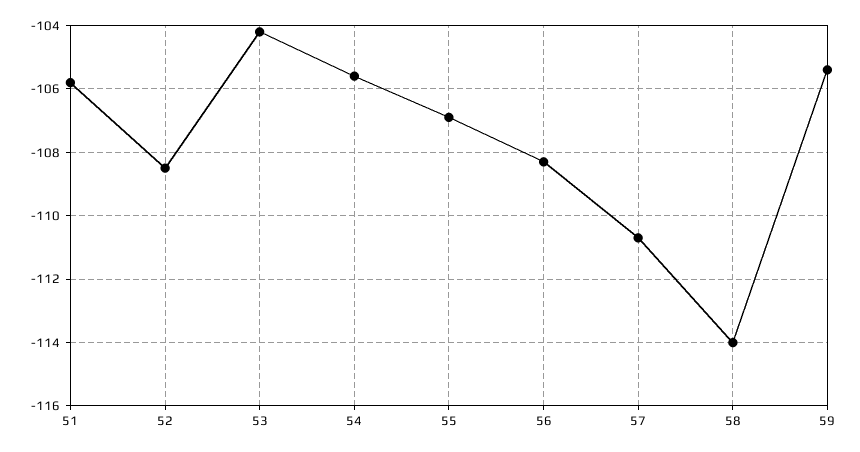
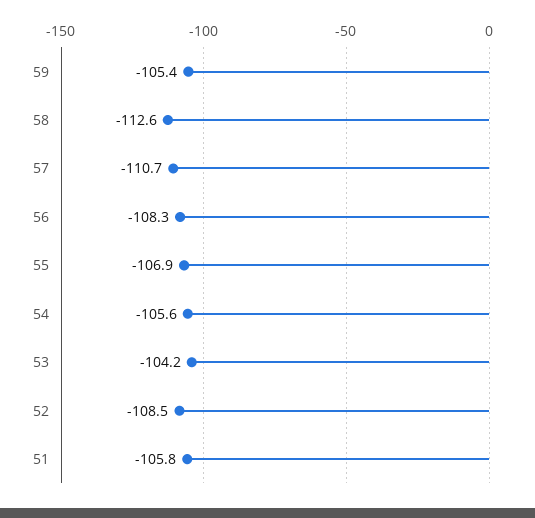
58: -114 -> -112.6

